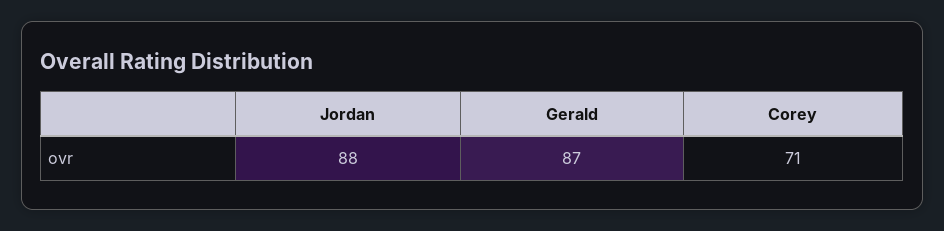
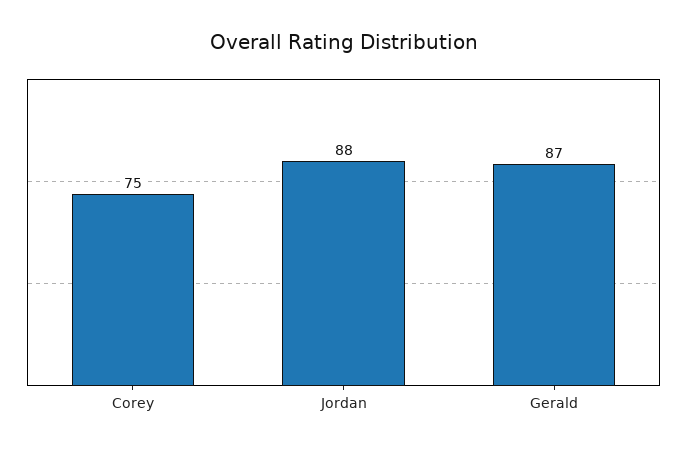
Corey: 71 -> 75

